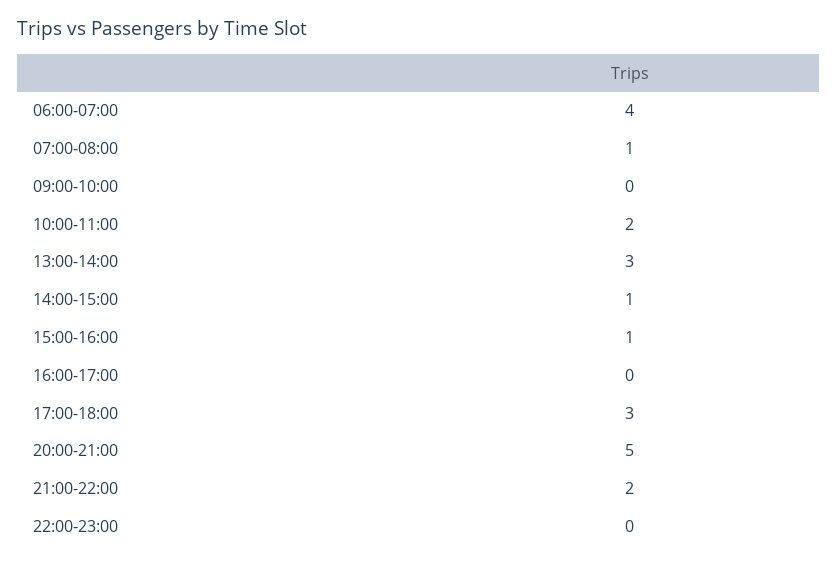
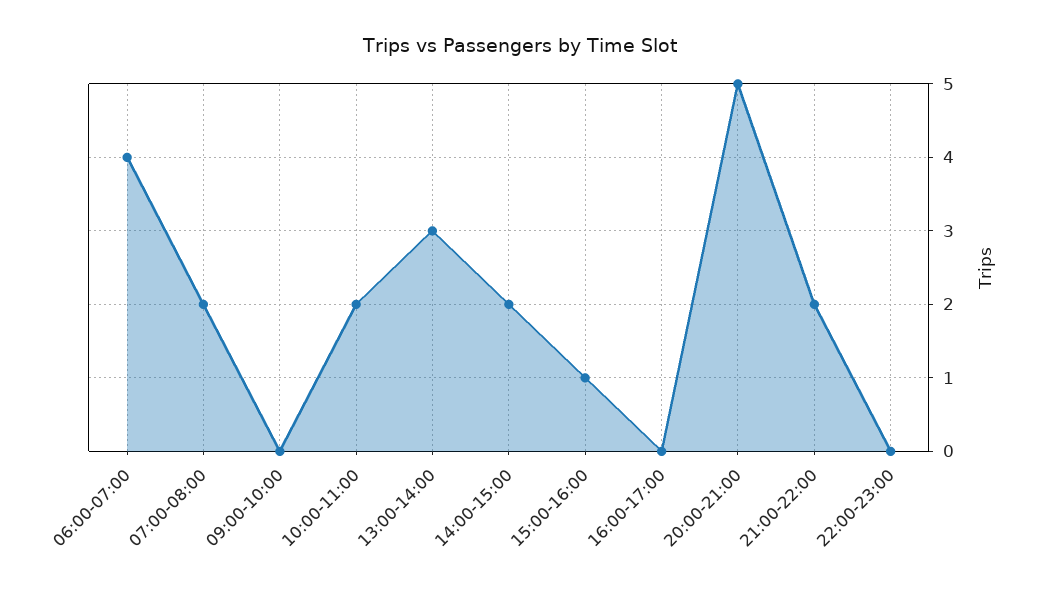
07:00-08:00: 1 -> 2
14:00-15:00: 1 -> 2
17:00-18:00: 3 -> none

